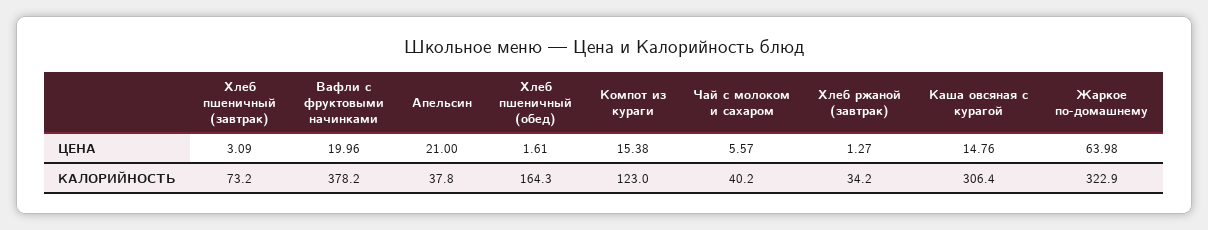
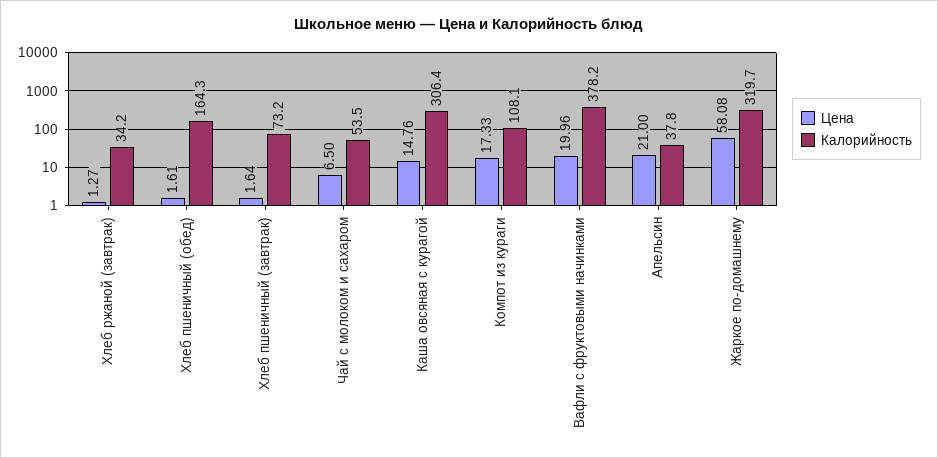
ЦЕНА, Хлеб пшеничный (завтрак): 3.09 -> 1.64
ЦЕНА, Компот из кураги: 15.38 -> 17.33
ЦЕНА, Чай с молоком и сахаром: 5.57 -> 6.5
ЦЕНА, Жаркое по-домашнему: 63.98 -> 58.08
КАЛОРИЙНОСТЬ, Компот из кураги: 123 -> 108.1
КАЛОРИЙНОСТЬ, Чай с молоком и сахаром: 40.2 -> 53.5
КАЛОРИЙНОСТЬ, Жаркое по-домашнему: 322.9 -> 319.7

